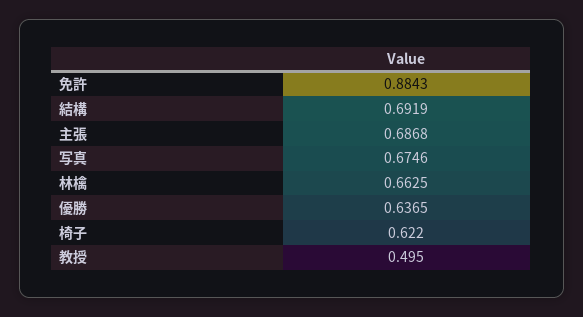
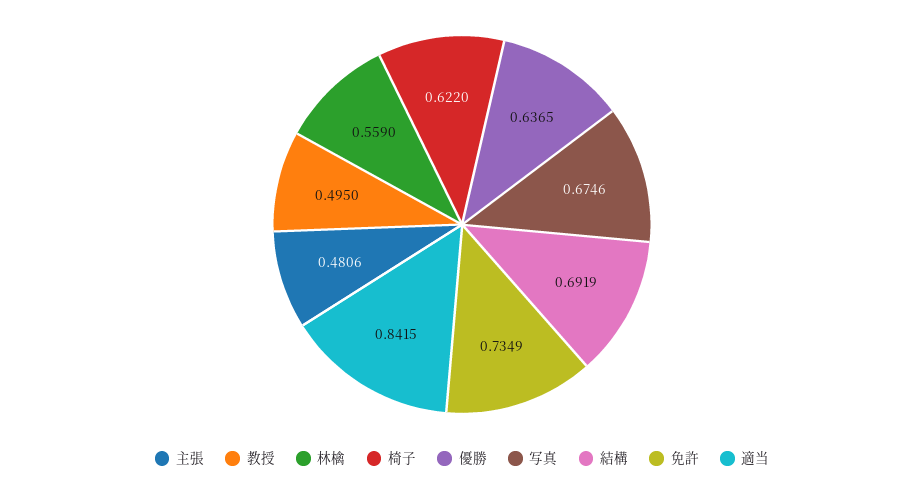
免許: 0.8843 -> 0.7349
主張: 0.6868 -> 0.4806
林檎: 0.6625 -> 0.559
適当: none -> 0.8415

